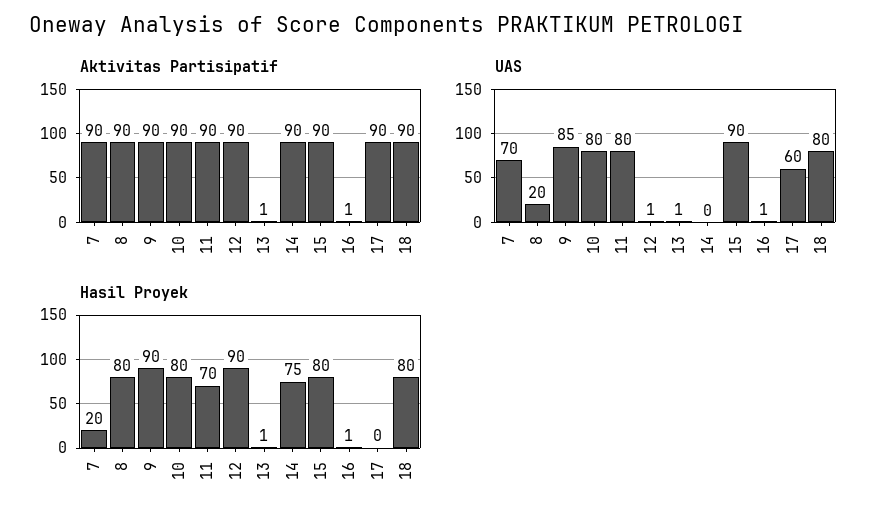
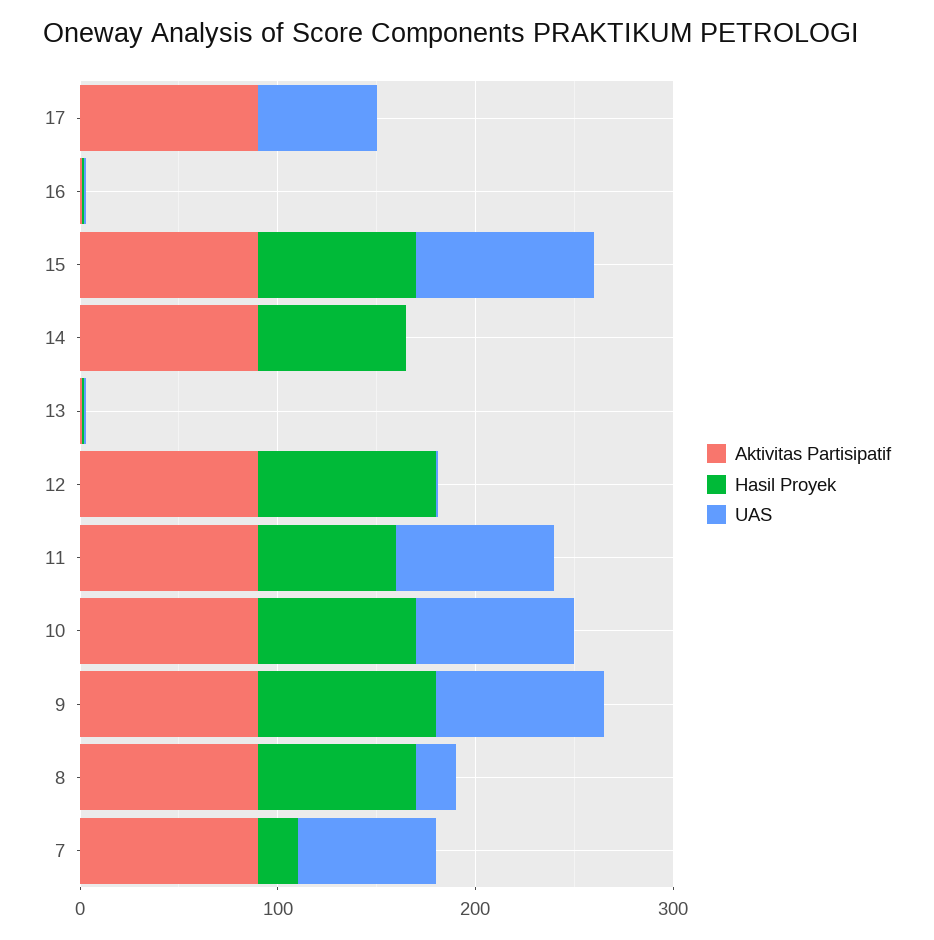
Aktivitas Partisipatif, 18: 90 -> none
UAS, 18: 80 -> none
Hasil Proyek, 18: 80 -> none

